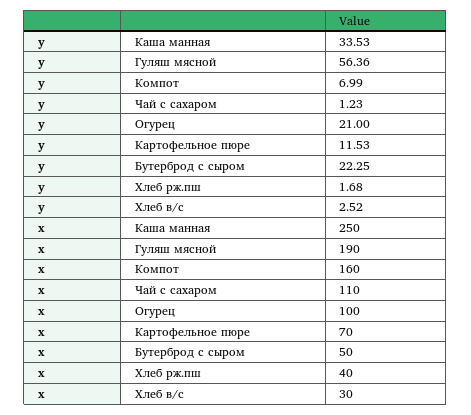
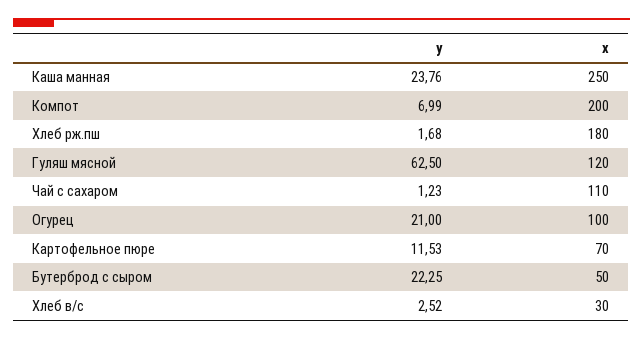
y, Каша манная: 33.53 -> 23.76
y, Гуляш мясной: 56.36 -> 62.5
x, Гуляш мясной: 190 -> 120
x, Компот: 160 -> 200
x, Хлеб рж.пш: 40 -> 180

